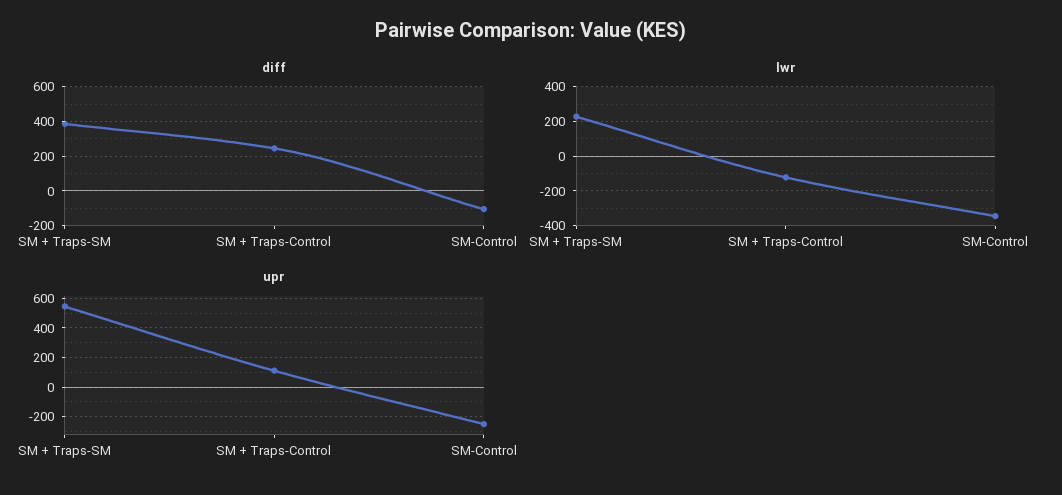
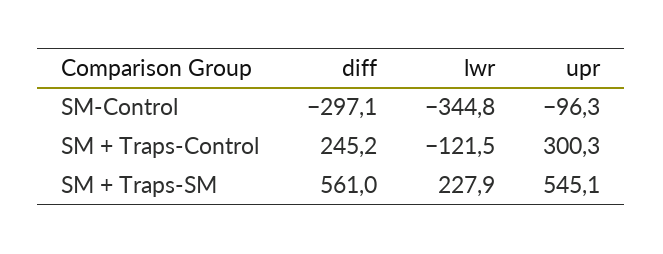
diff, SM + Traps-SM: 400 -> 561
diff, SM-Control: -100 -> -297.1
upr, SM + Traps-Control: 100 -> 300.3
upr, SM-Control: -250 -> -96.3

